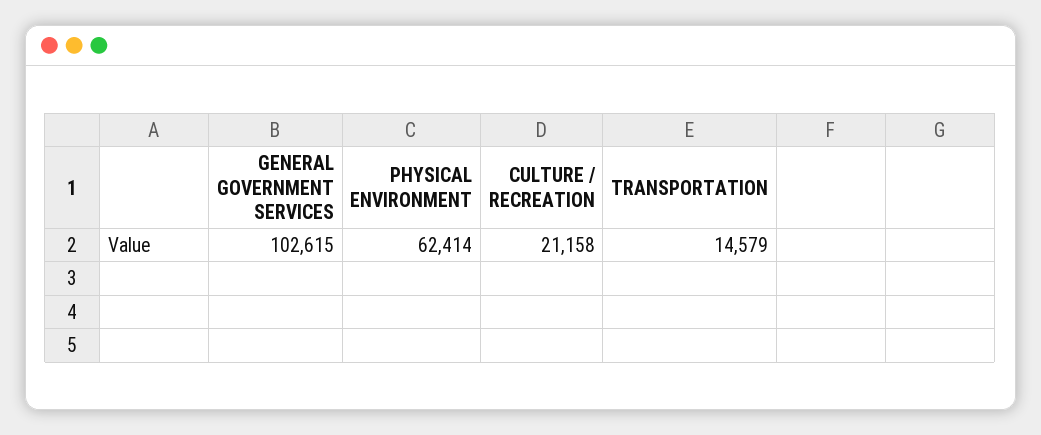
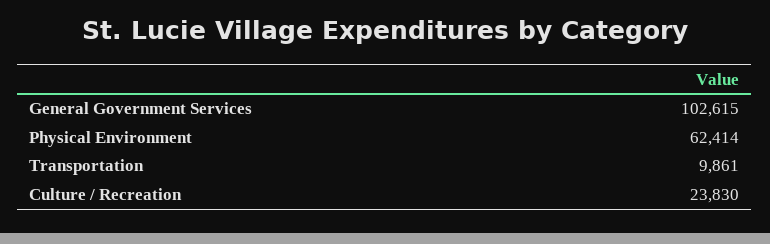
CULTURE / RECREATION: 21158 -> 23830
TRANSPORTATION: 14579 -> 9861

